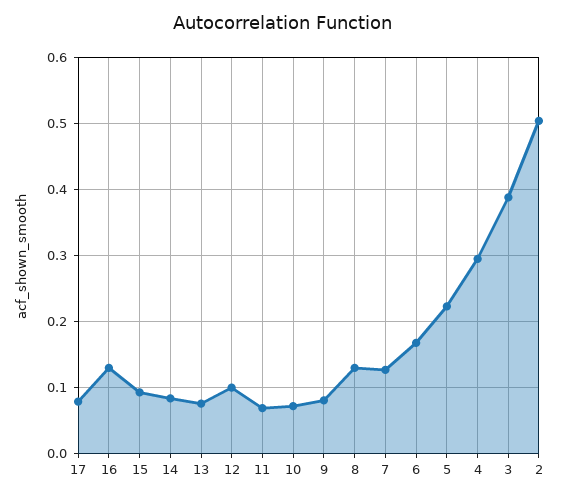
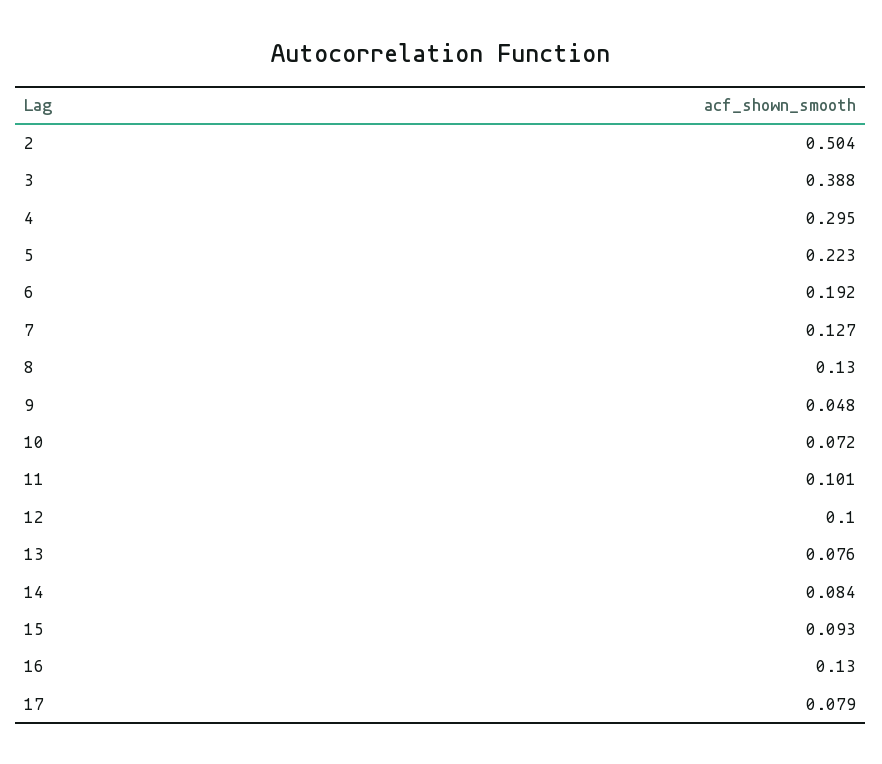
11: 0.07 -> 0.101
9: 0.08 -> 0.048
6: 0.17 -> 0.192

